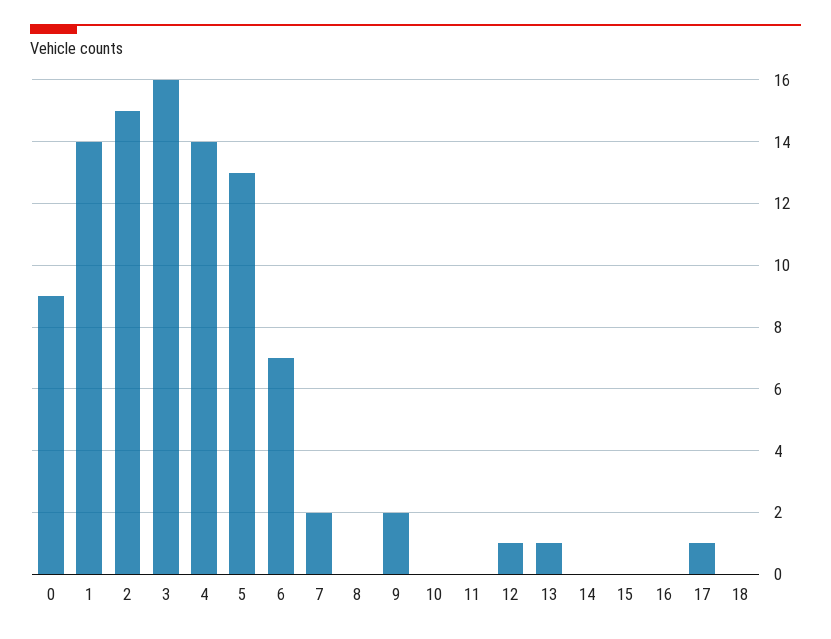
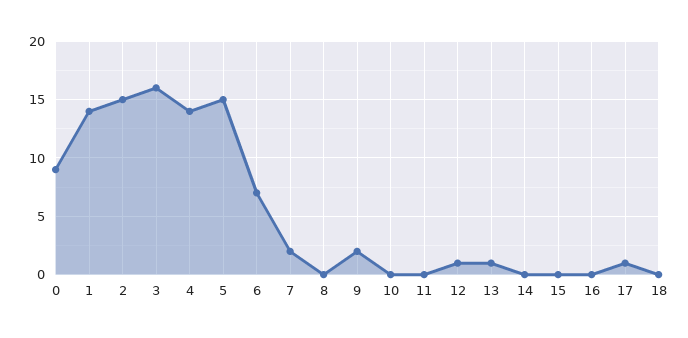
5: 13 -> 15

